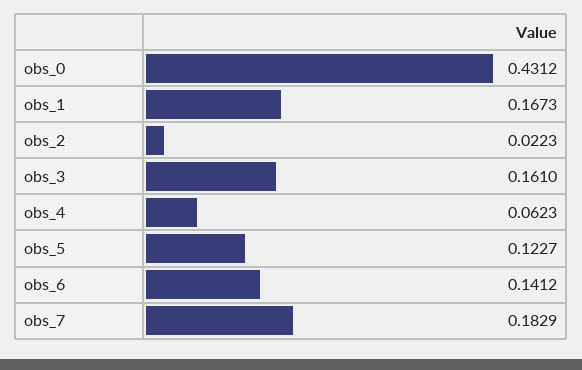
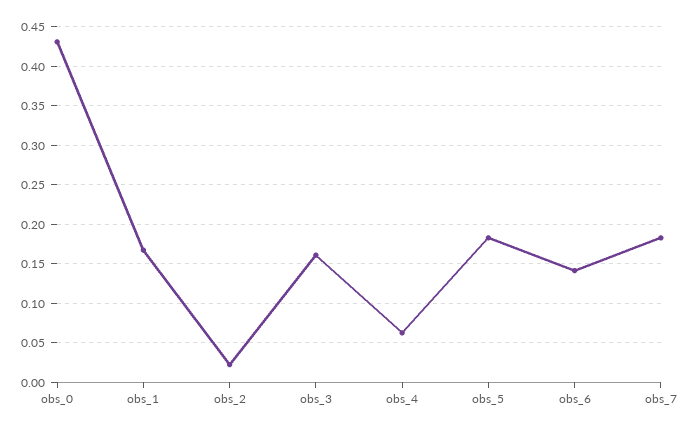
obs_5: 0.1227 -> 0.18

